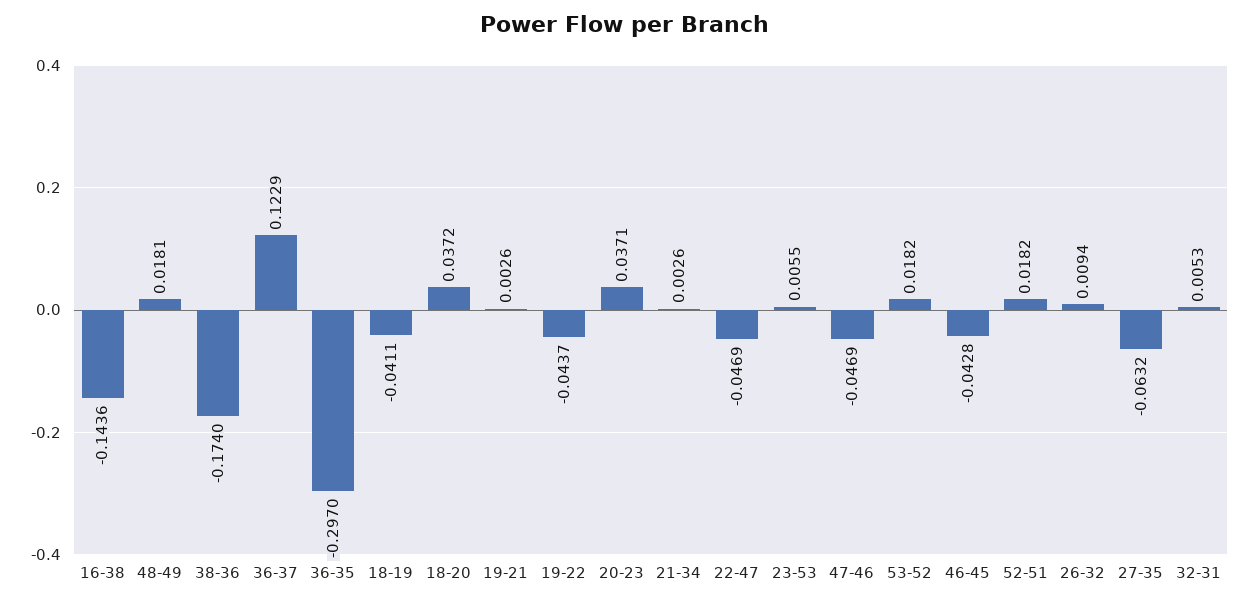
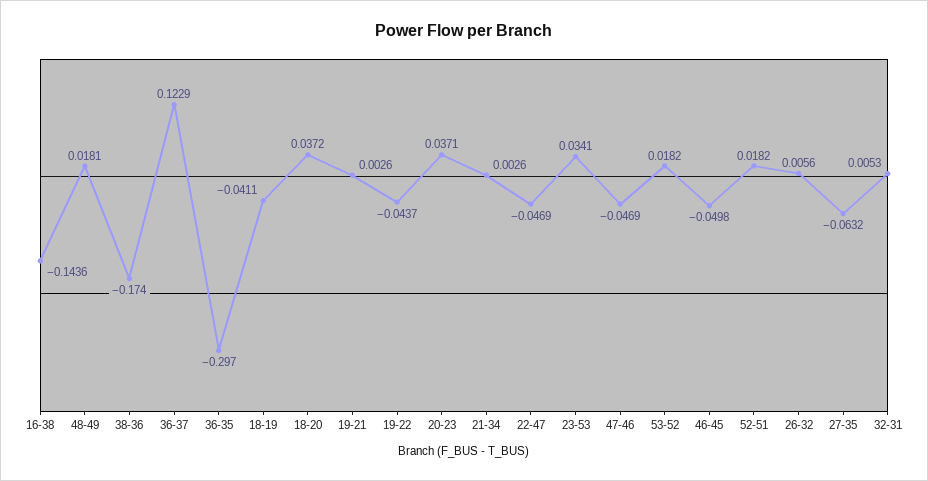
23-53: 0.0055 -> 0.0341
46-45: -0.0428 -> -0.0498
26-32: 0.0094 -> 0.0056

